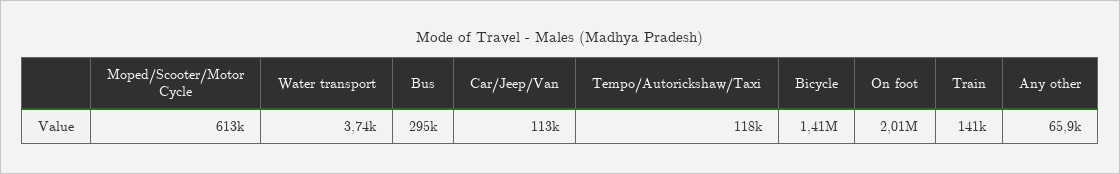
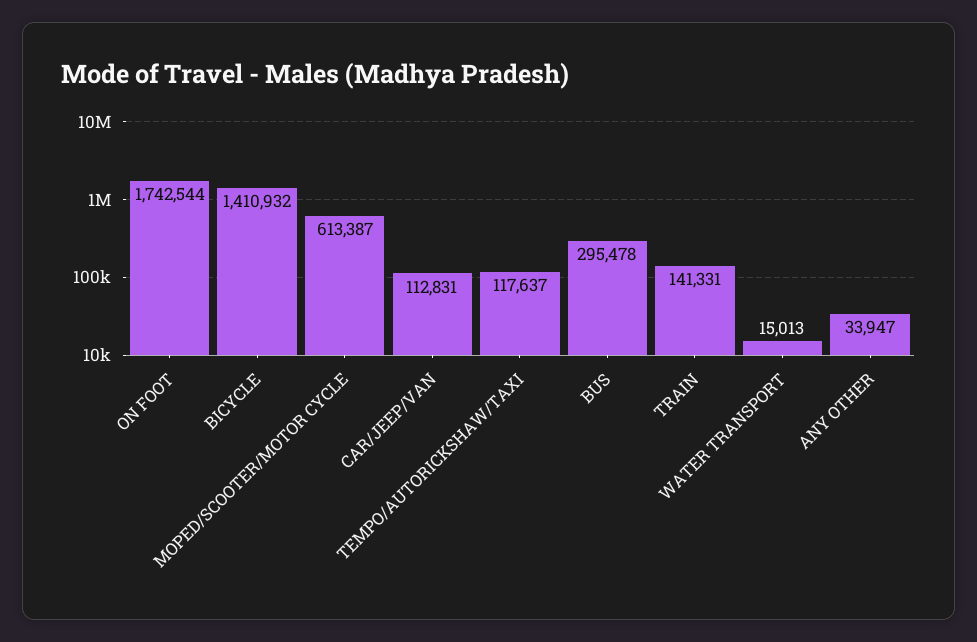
Water transport: 3740 -> 15013
On foot: 2010000 -> 1742544
Any other: 65900 -> 33947

